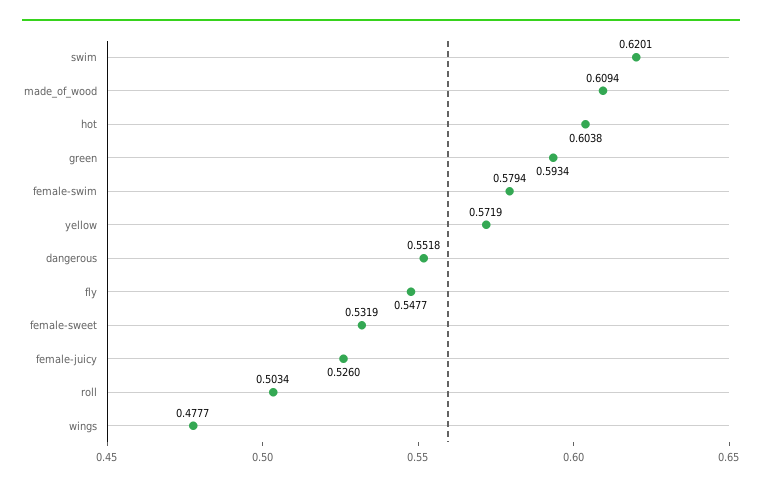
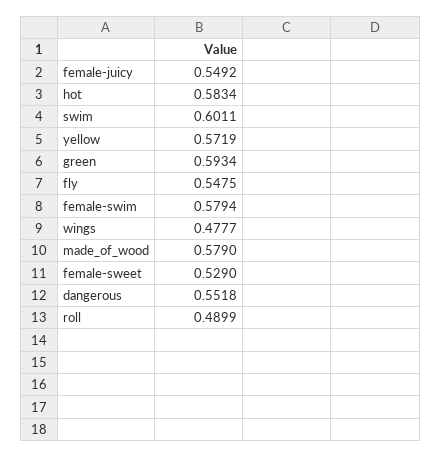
swim: 0.6201 -> 0.6011
made_of_wood: 0.6094 -> 0.579
hot: 0.6038 -> 0.5834
fly: 0.5477 -> 0.5475
female-sweet: 0.5319 -> 0.529
female-juicy: 0.526 -> 0.5492
roll: 0.5034 -> 0.4899

